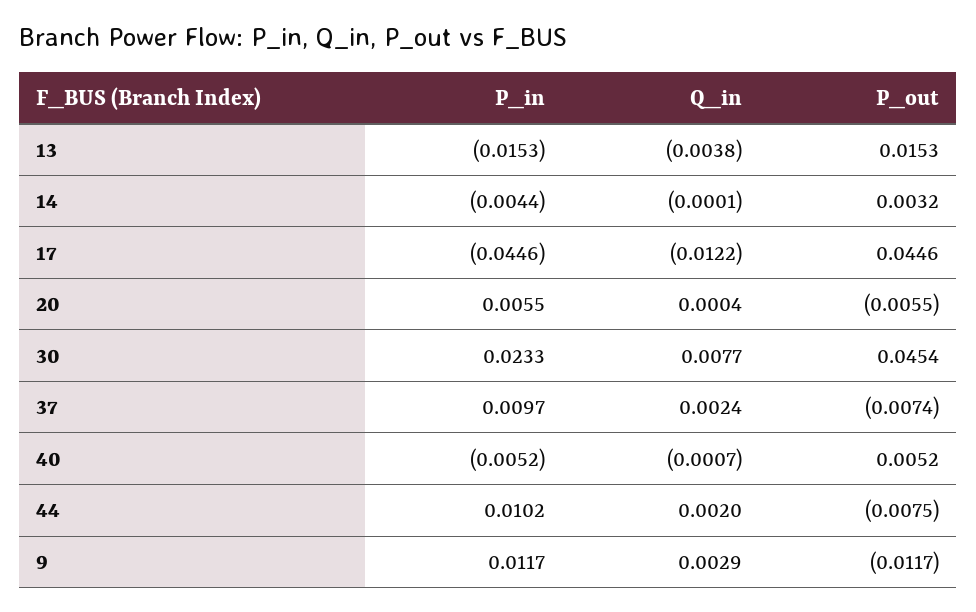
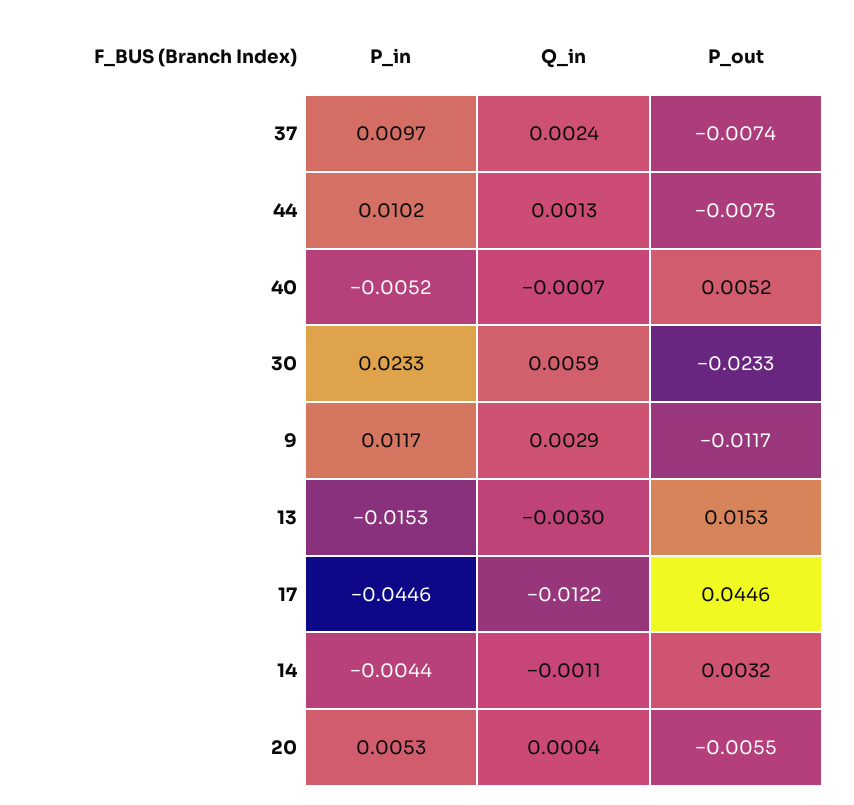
Q_in, 13: -0.0038 -> -0.003
Q_in, 14: -0.0001 -> -0.0011
P_in, 20: 0.0055 -> 0.0053
Q_in, 30: 0.0077 -> 0.0059
P_out, 30: 0.0454 -> -0.0233
Q_in, 44: 0.002 -> 0.0013

